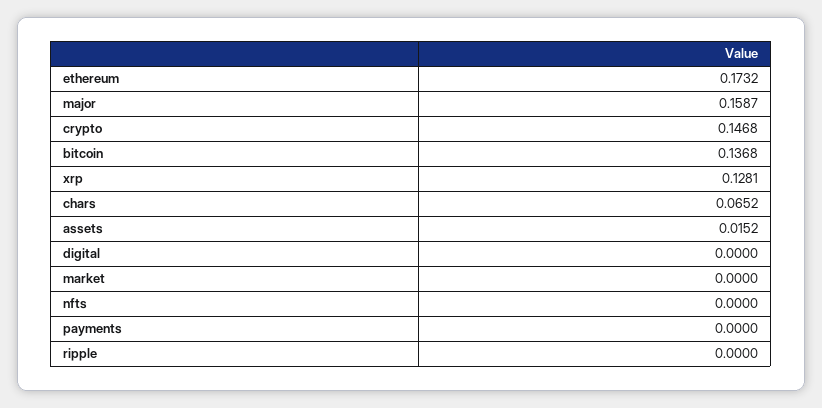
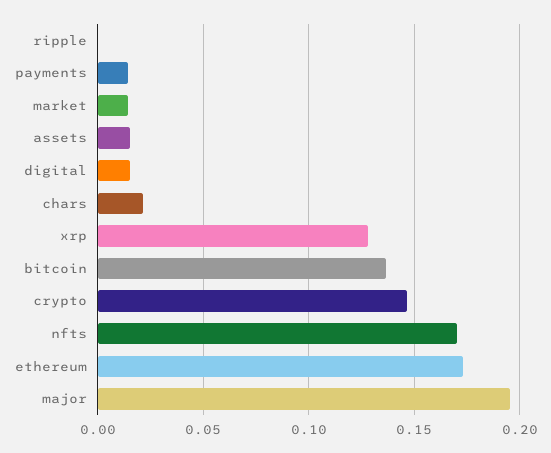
major: 0.1587 -> 0.195
chars: 0.0652 -> 0.02
digital: 0 -> 0.015
market: 0 -> 0.015
nfts: 0 -> 0.17
payments: 0 -> 0.015

